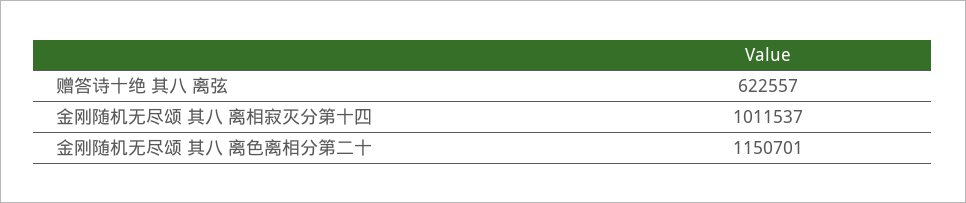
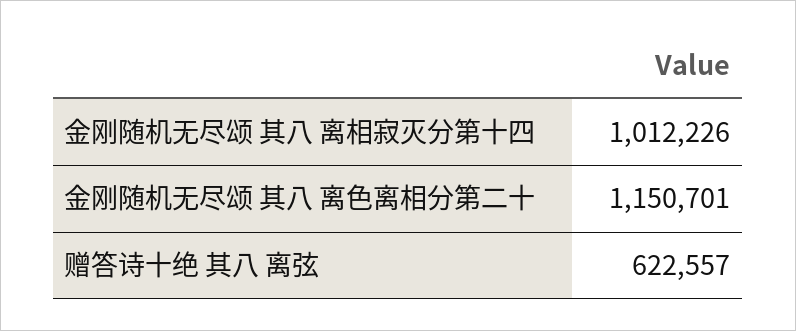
金刚随机无尽颂 其八 离相寂灭分第十四: 1011537 -> 1012226

